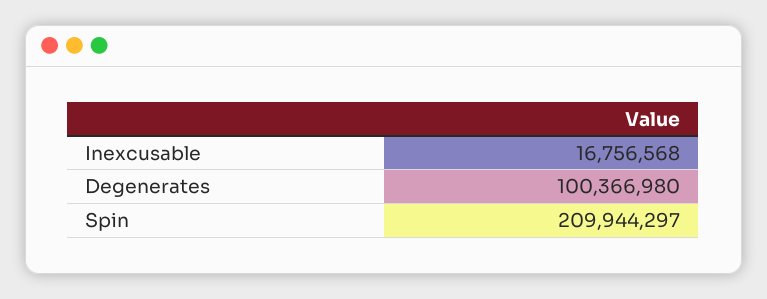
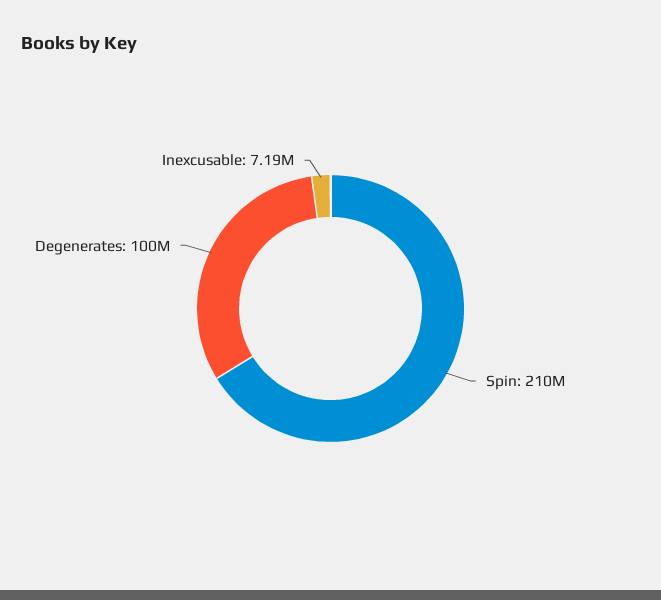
Inexcusable: 16756568 -> 7190000

